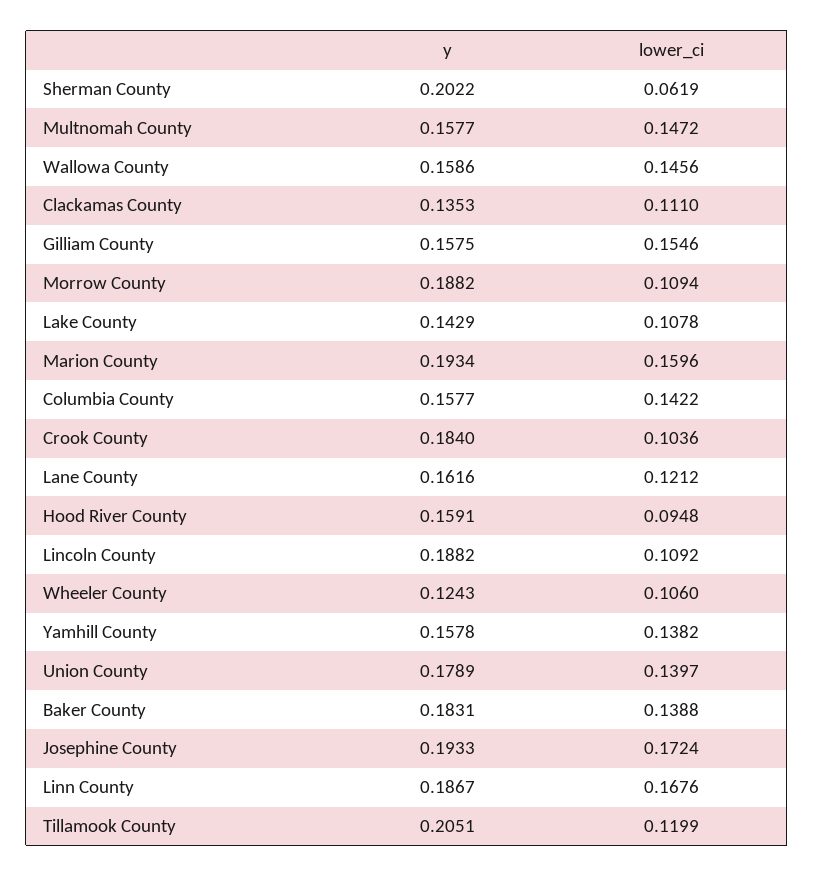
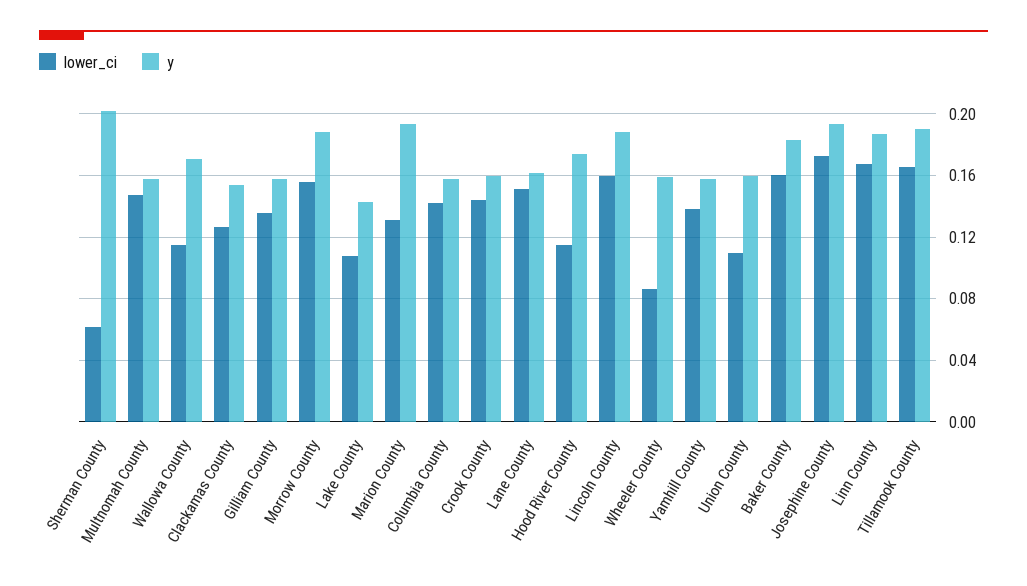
y, Wallowa County: 0.1586 -> 0.17
lower_ci, Wallowa County: 0.1456 -> 0.115
y, Clackamas County: 0.1353 -> 0.155
lower_ci, Clackamas County: 0.111 -> 0.125
lower_ci, Gilliam County: 0.1546 -> 0.135
lower_ci, Morrow County: 0.1094 -> 0.155
lower_ci, Marion County: 0.1596 -> 0.13
y, Crook County: 0.184 -> 0.16
lower_ci, Crook County: 0.1036 -> 0.145
lower_ci, Lane County: 0.1212 -> 0.15
y, Hood River County: 0.1591 -> 0.175
lower_ci, Hood River County: 0.0948 -> 0.115
lower_ci, Lincoln County: 0.1092 -> 0.16
y, Wheeler County: 0.1243 -> 0.16
lower_ci, Wheeler County: 0.106 -> 0.085
y, Union County: 0.1789 -> 0.16
lower_ci, Union County: 0.1397 -> 0.11
lower_ci, Baker County: 0.1388 -> 0.16
y, Tillamook County: 0.2051 -> 0.19
lower_ci, Tillamook County: 0.1199 -> 0.165

